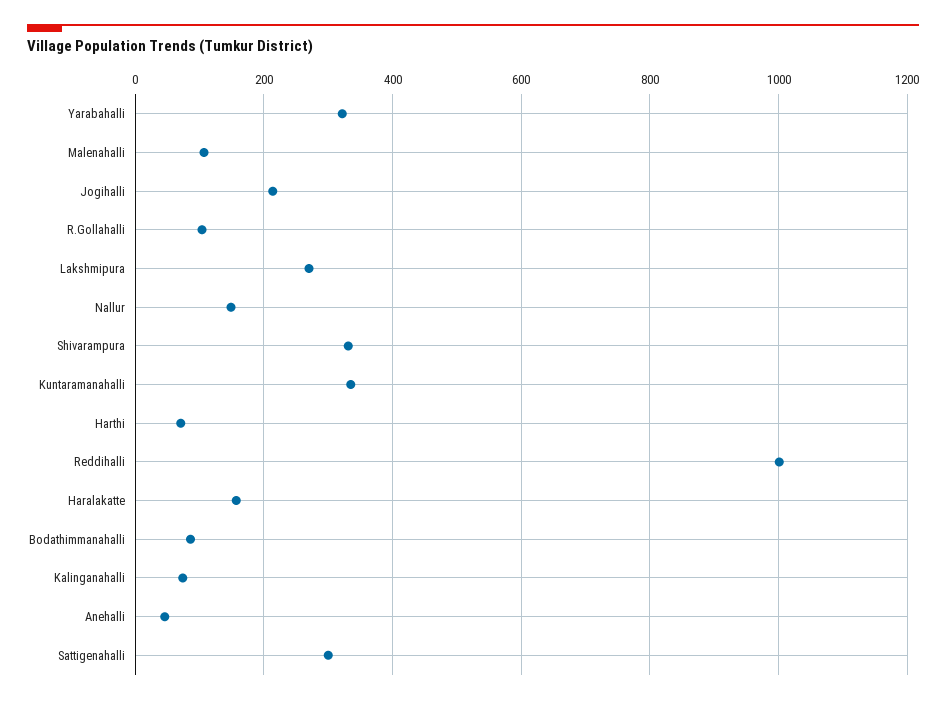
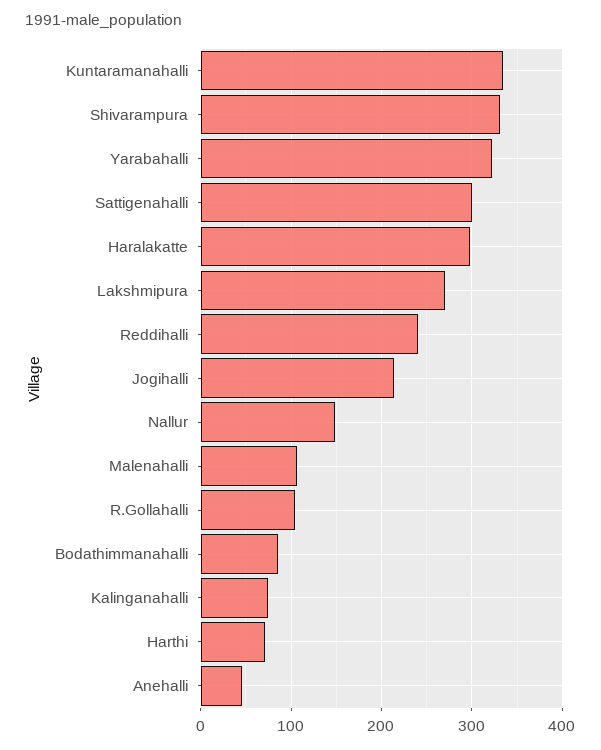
Reddihalli: 1000 -> 240
Haralakatte: 160 -> 300

